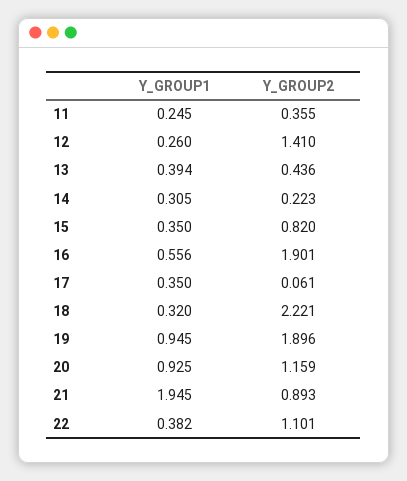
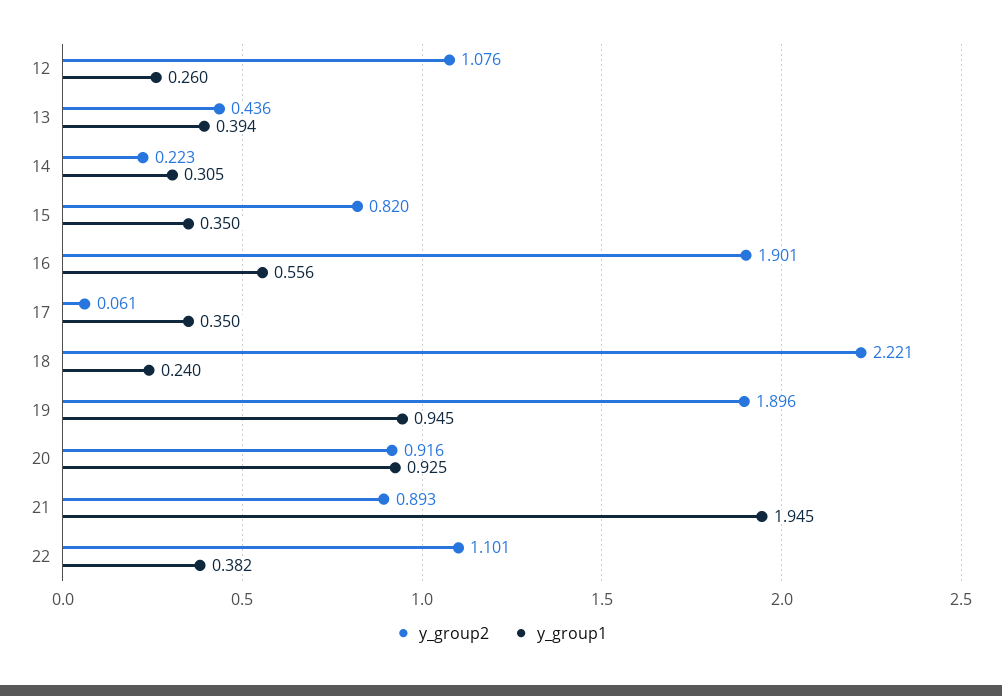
Y_GROUP1, 11: 0.245 -> none
Y_GROUP2, 11: 0.355 -> none
Y_GROUP2, 12: 1.41 -> 1.076
Y_GROUP1, 18: 0.32 -> 0.24
Y_GROUP2, 20: 1.159 -> 0.916

